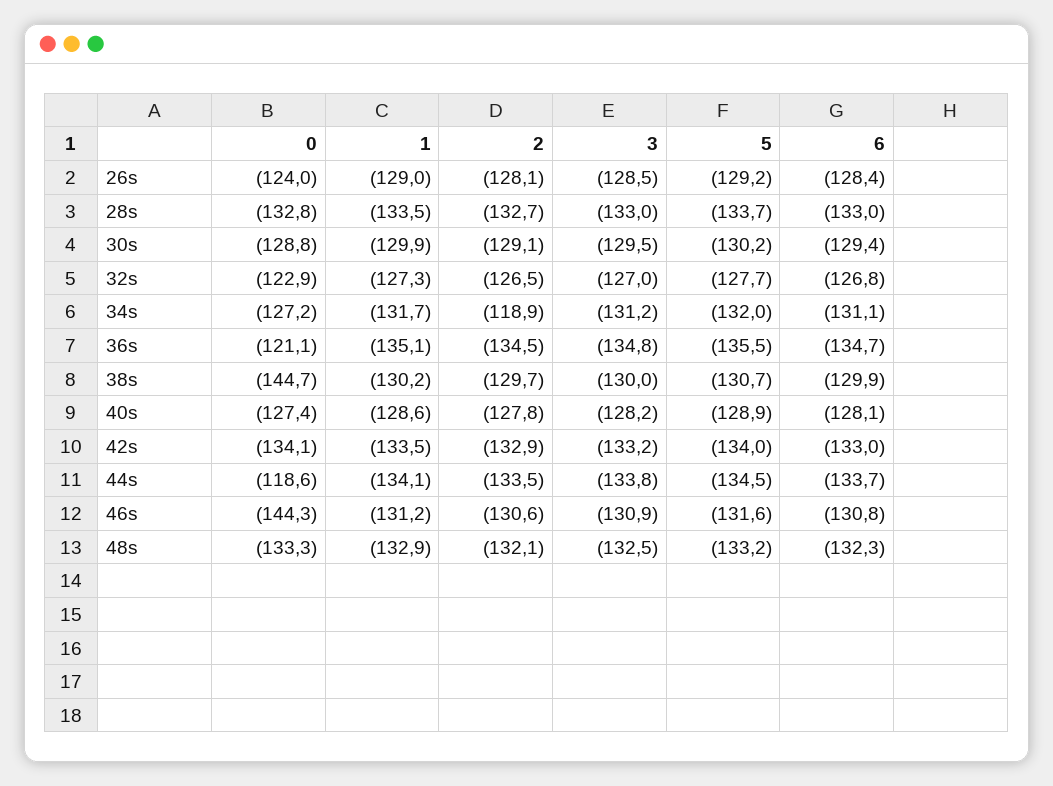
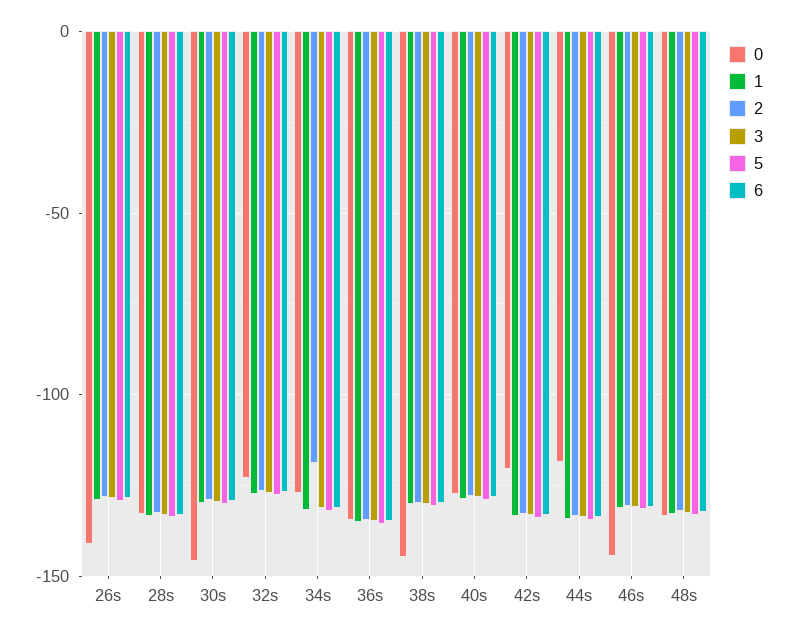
0, 26s: -124 -> -140
0, 30s: -128.8 -> -145
0, 36s: -121.1 -> -135
0, 42s: -134.1 -> -120

